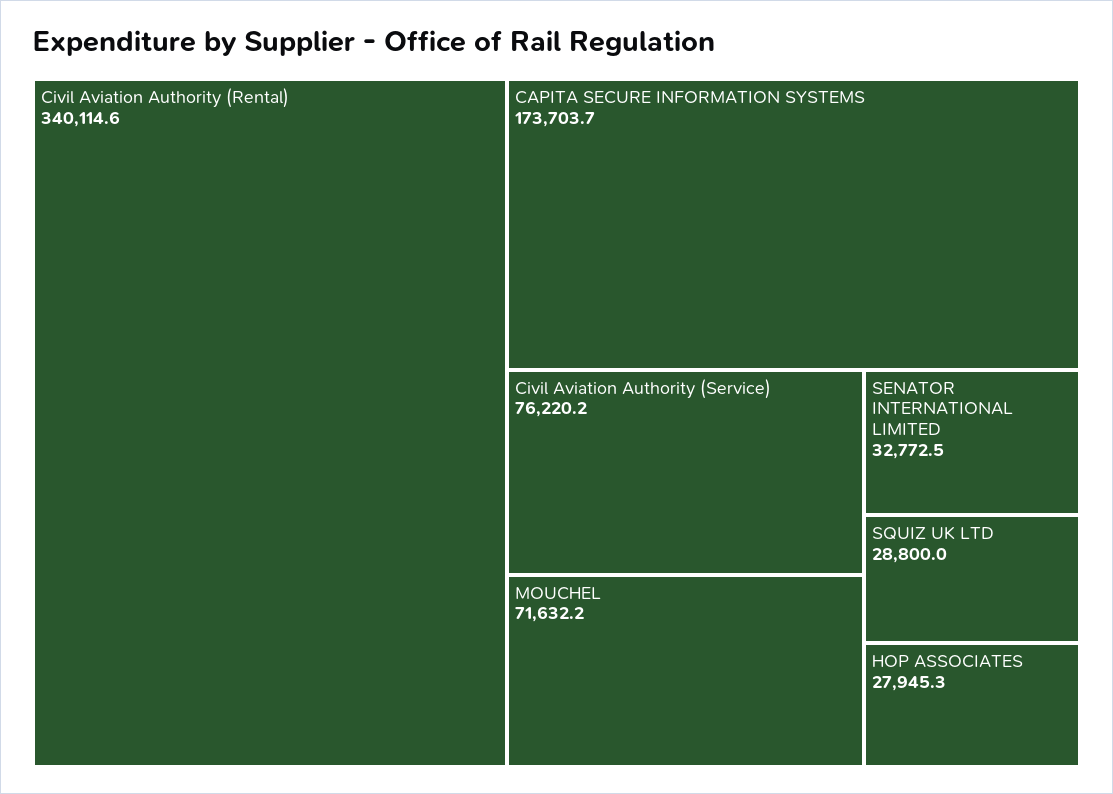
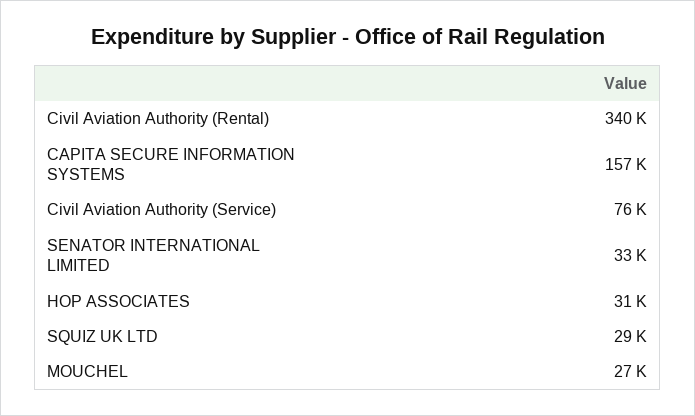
CAPITA SECURE INFORMATION SYSTEMS: 173703.7 -> 157000
MOUCHEL: 71632.2 -> 27000
HOP ASSOCIATES: 27945.3 -> 31000

